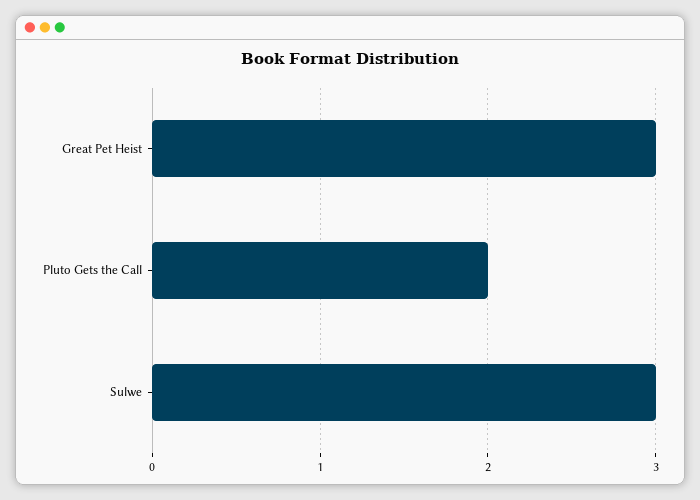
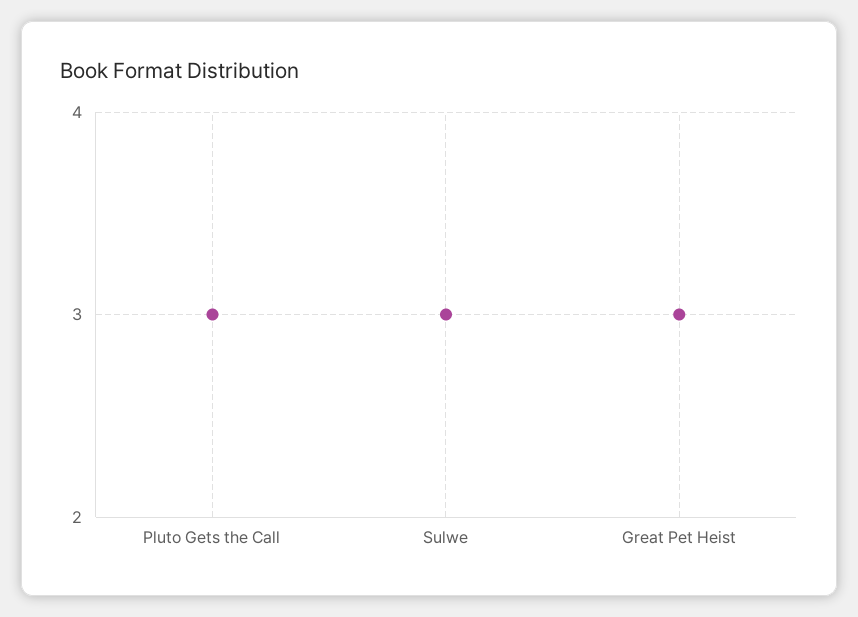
Pluto Gets the Call: 2 -> 3

